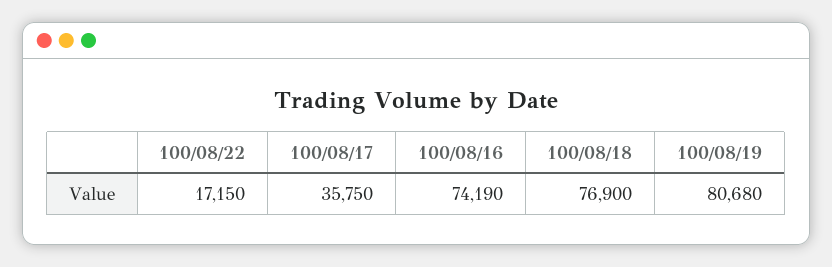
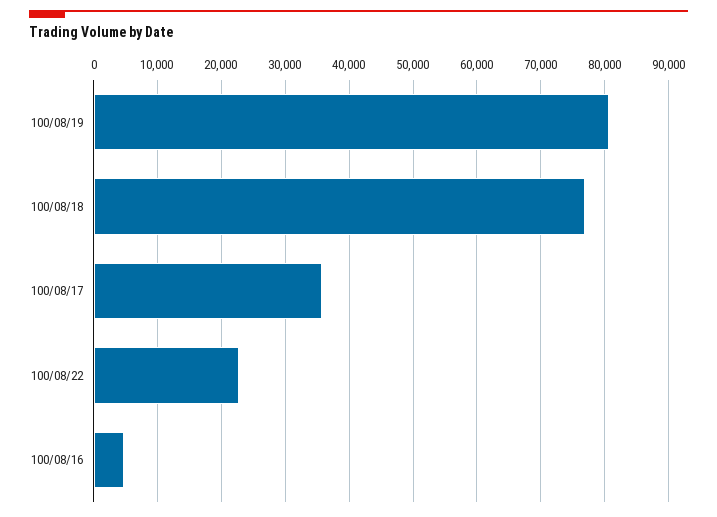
100/08/22: 17150 -> 23000
100/08/16: 74190 -> 5000

